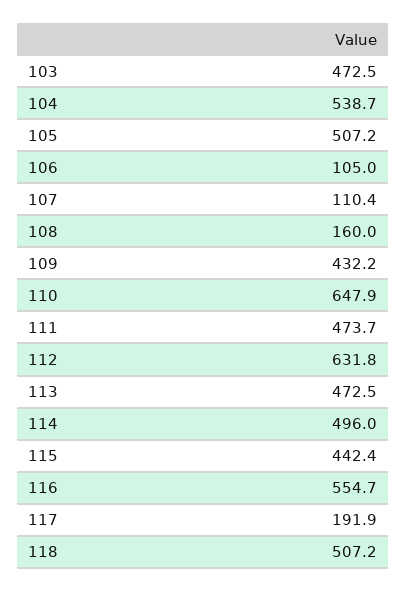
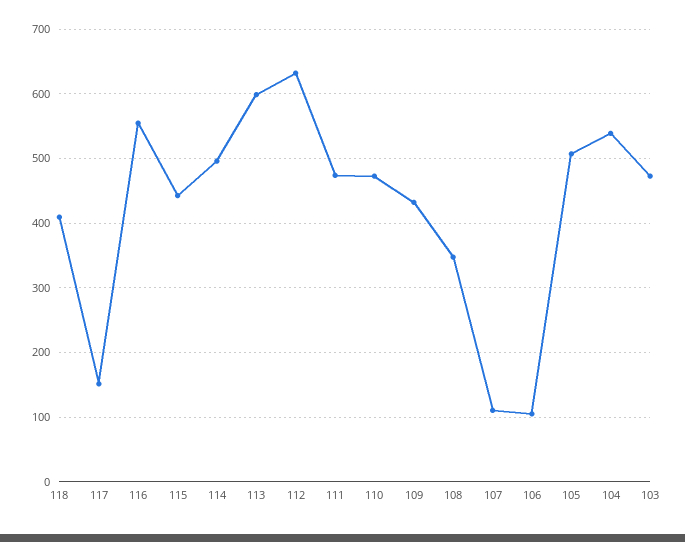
108: 160 -> 350
110: 647.9 -> 470
113: 472.5 -> 600
117: 191.9 -> 150
118: 507.2 -> 410

